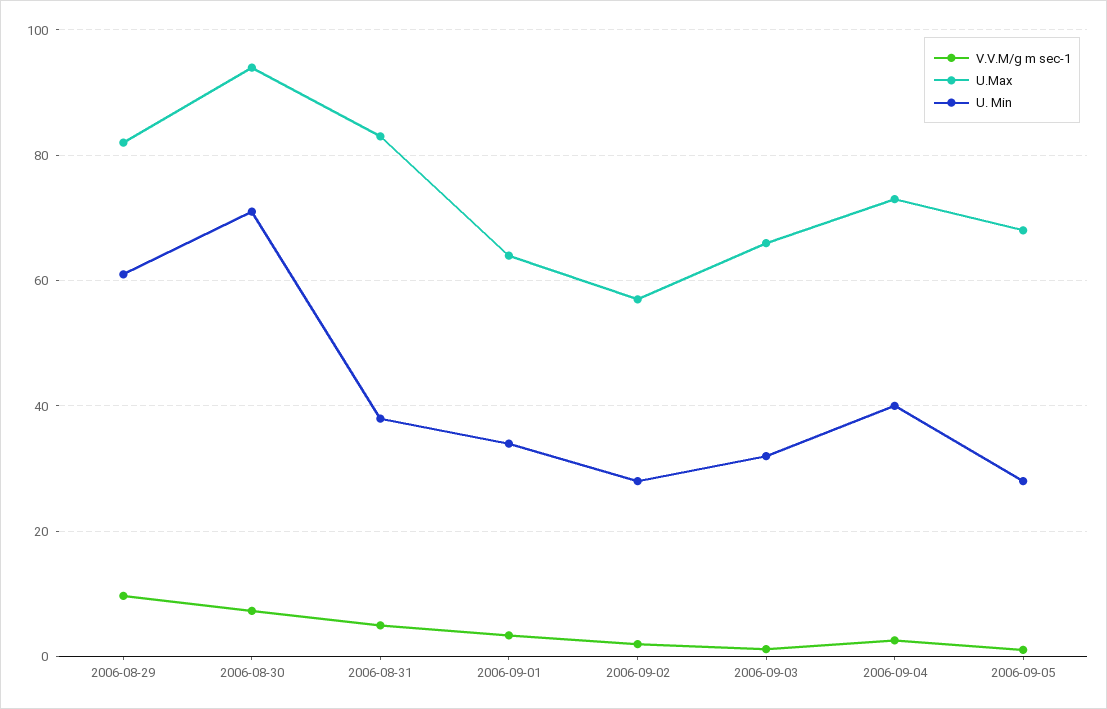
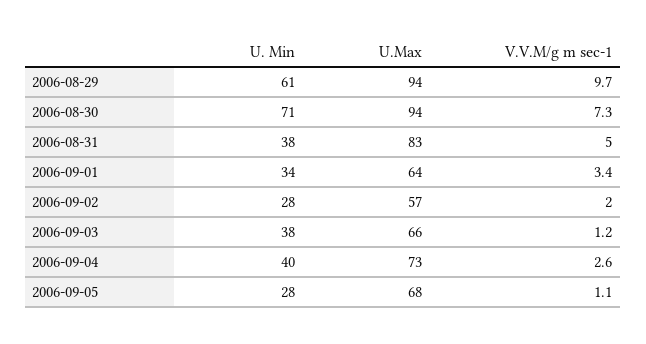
U.Max, 2006-08-29: 82 -> 94
U. Min, 2006-09-03: 32 -> 38

